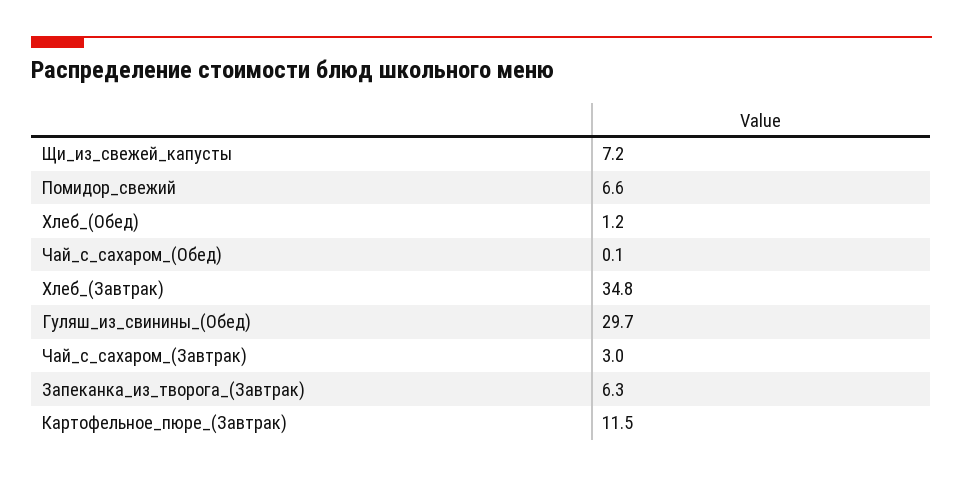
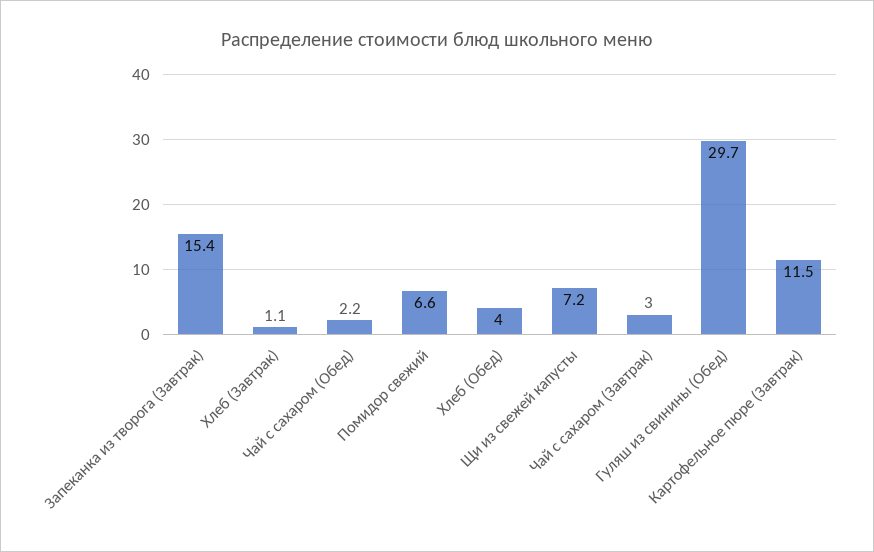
Хлеб_(Обед): 1.2 -> 4
Чай_с_сахаром_(Обед): 0.1 -> 2.2
Хлеб_(Завтрак): 34.8 -> 1.1
Запеканка_из_творога_(Завтрак): 6.3 -> 15.4

